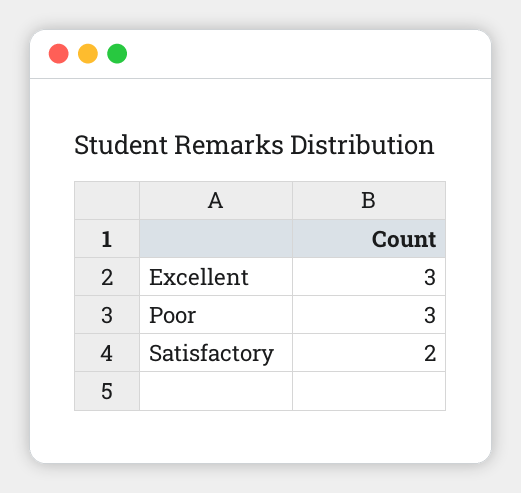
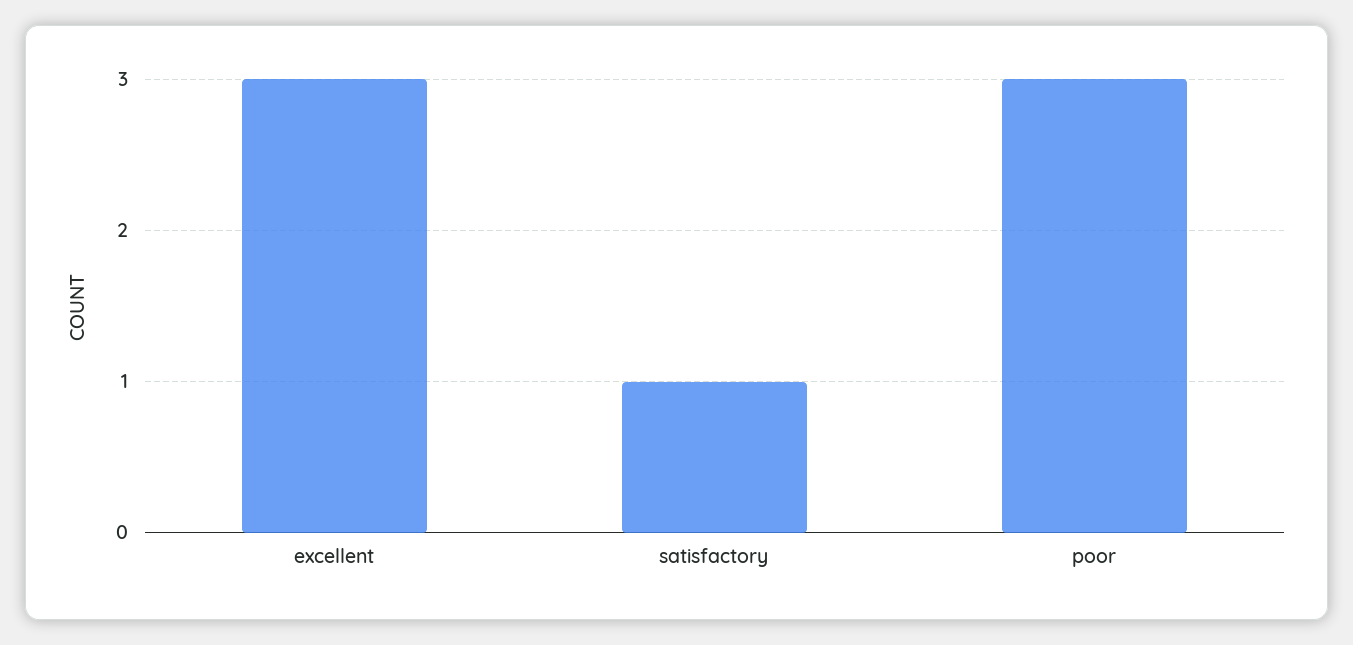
Satisfactory: 2 -> 1

